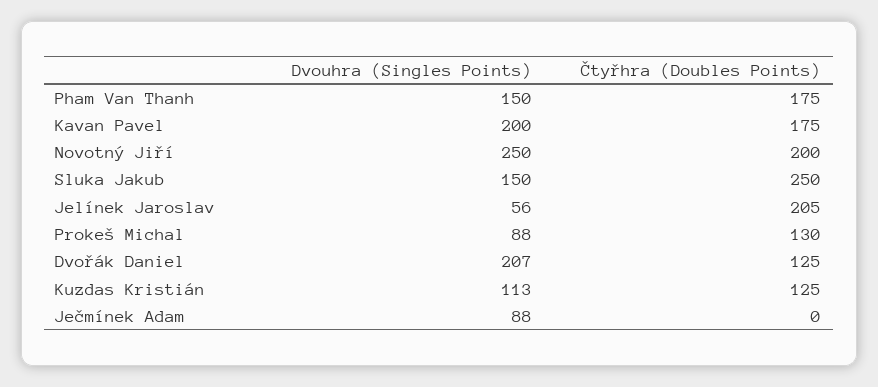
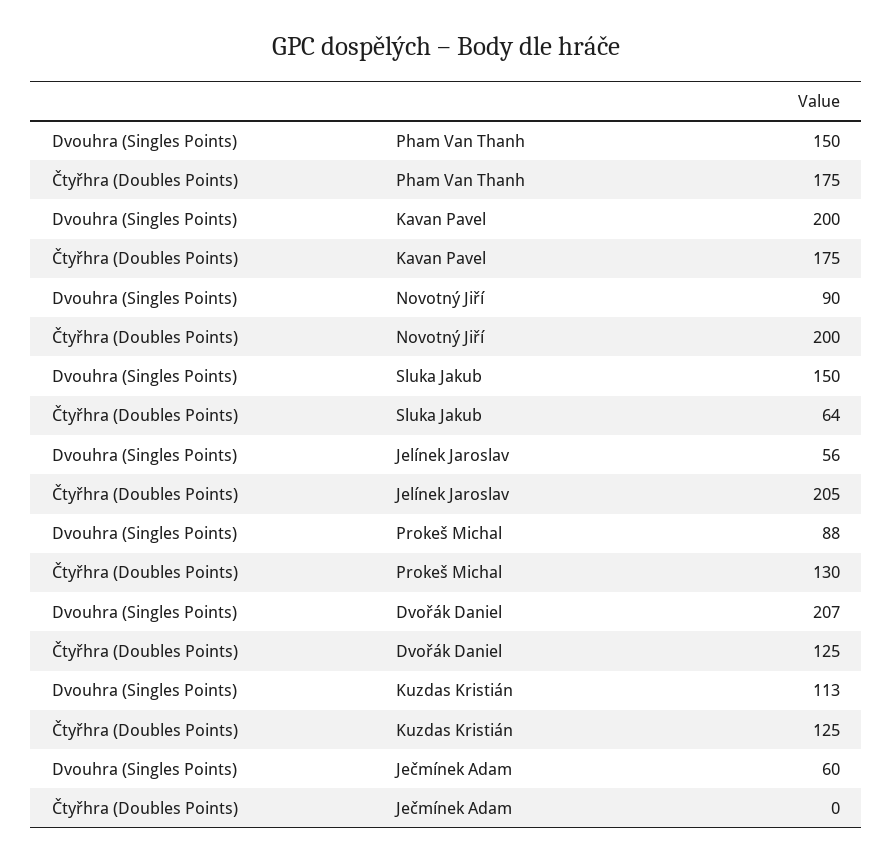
Dvouhra (Singles Points), Novotný Jiří: 250 -> 90
Čtyřhra (Doubles Points), Sluka Jakub: 250 -> 64
Dvouhra (Singles Points), Ječmínek Adam: 88 -> 60

